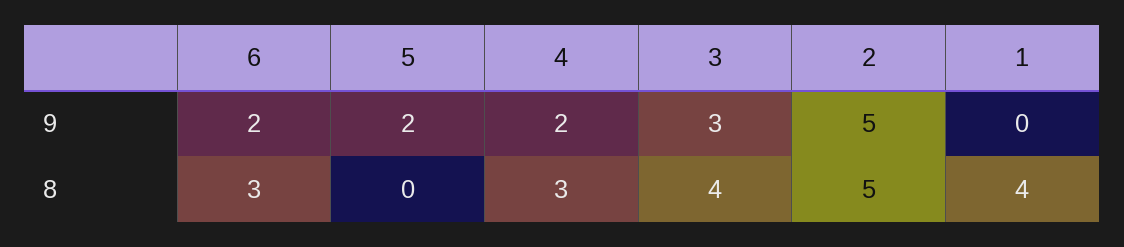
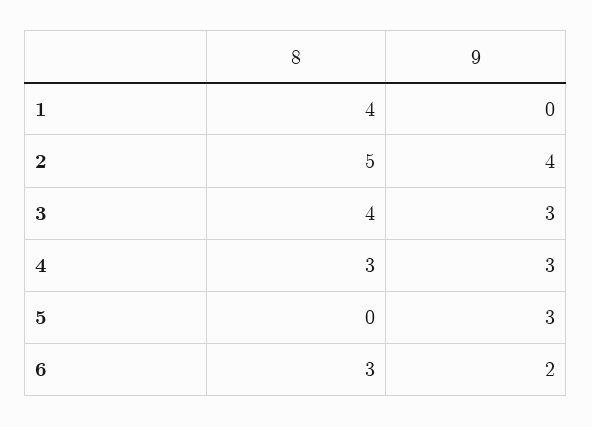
5, 9: 2 -> 3
4, 9: 2 -> 3
2, 9: 5 -> 4

